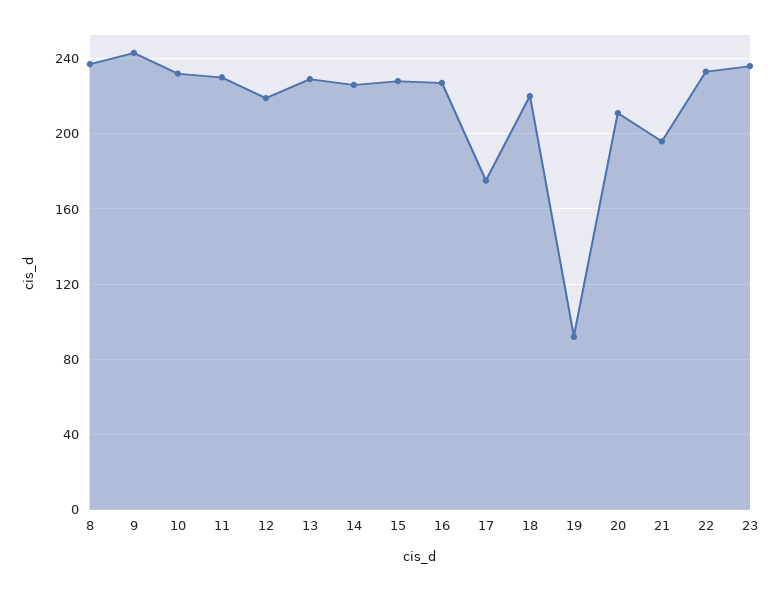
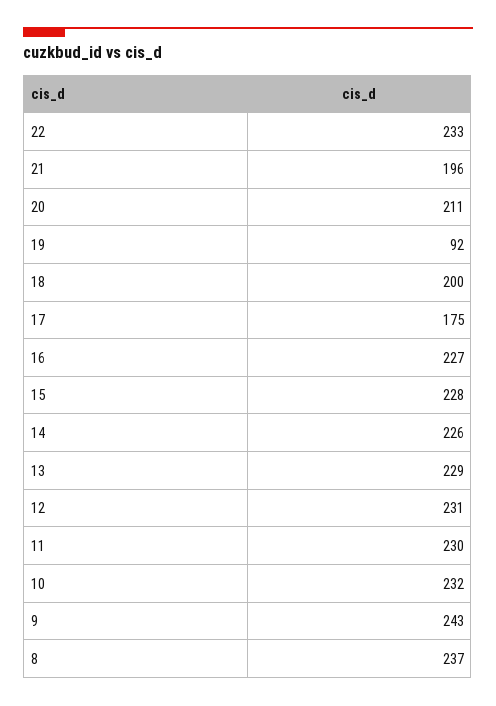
12: 220 -> 231
18: 220 -> 200
23: 235 -> none

